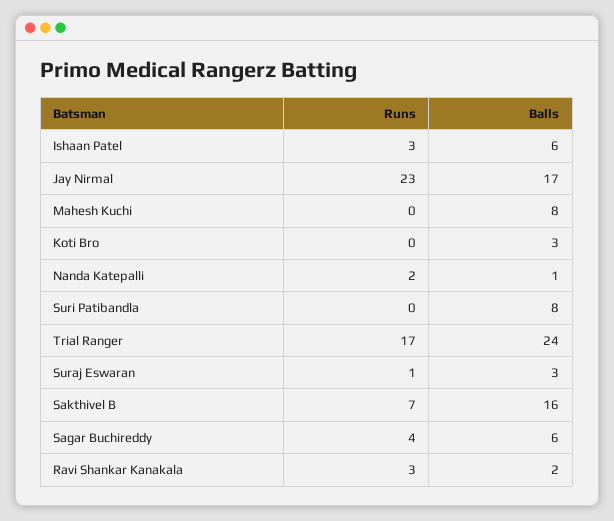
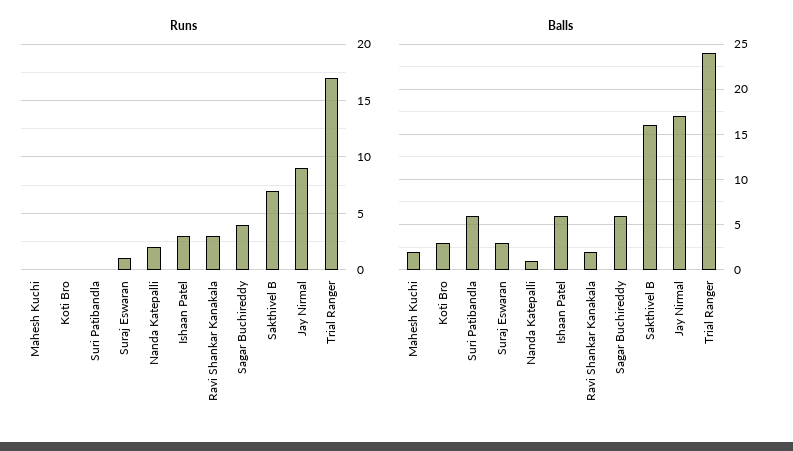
Runs, Jay Nirmal: 23 -> 9
Balls, Mahesh Kuchi: 8 -> 2
Balls, Suri Patibandla: 8 -> 6

